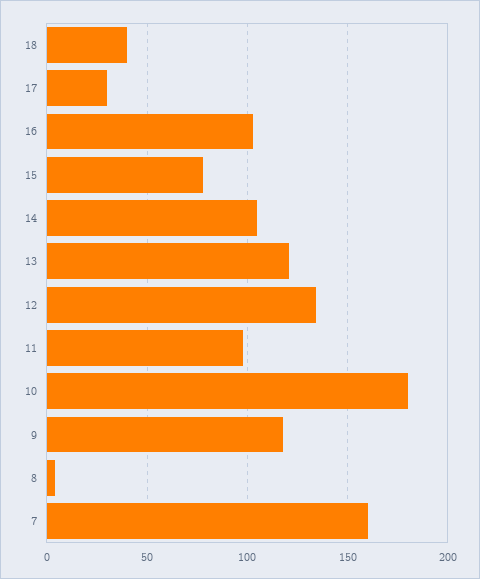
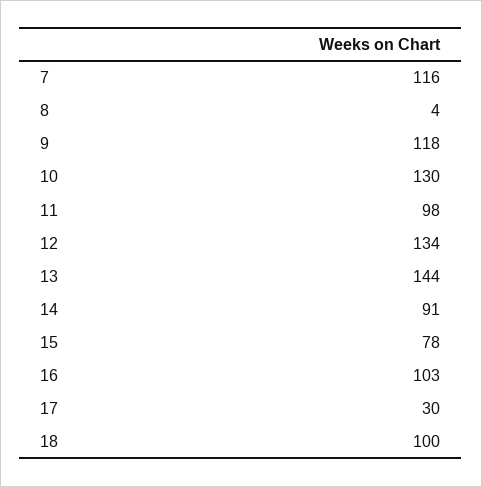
18: 40 -> 100
14: 105 -> 91
13: 120 -> 144
10: 180 -> 130
7: 160 -> 116

